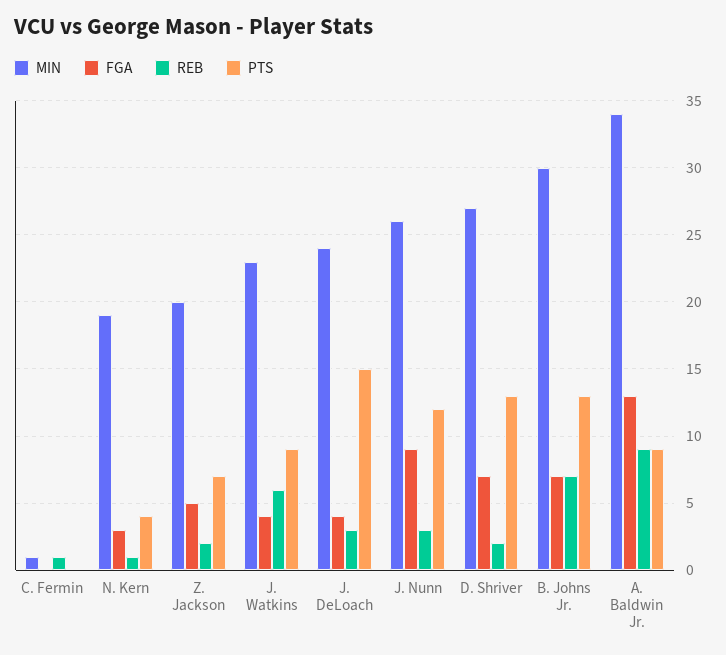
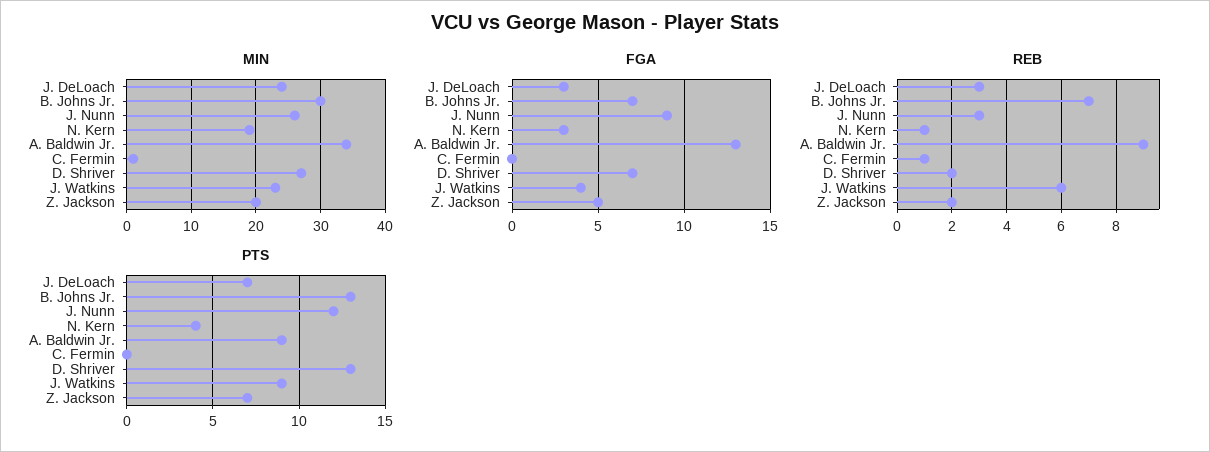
FGA, J. DeLoach: 4 -> 3
PTS, J. DeLoach: 15 -> 7

